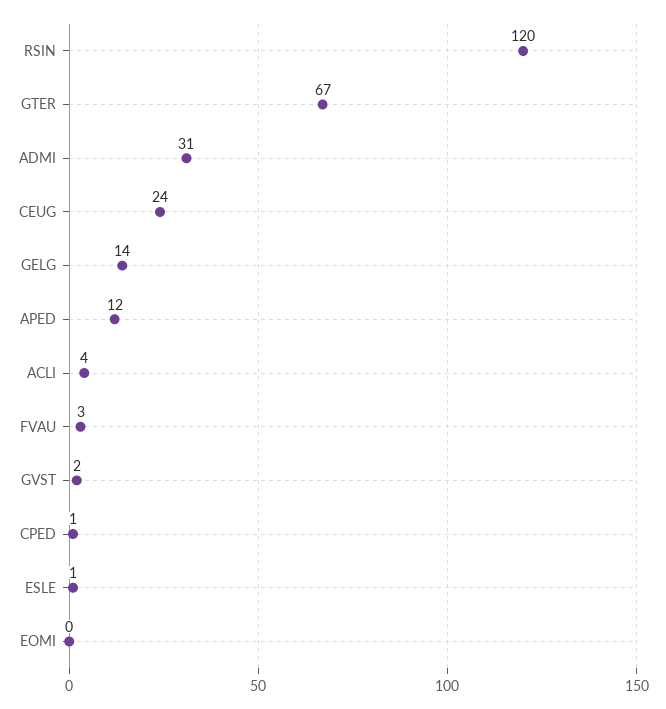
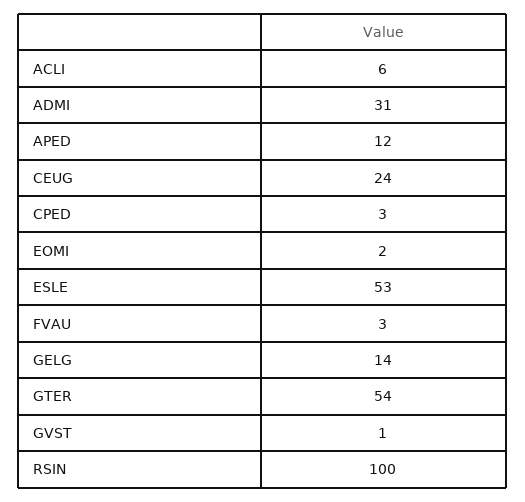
RSIN: 120 -> 100
GTER: 67 -> 54
ACLI: 4 -> 6
GVST: 2 -> 1
CPED: 1 -> 3
ESLE: 1 -> 53
EOMI: 0 -> 2

